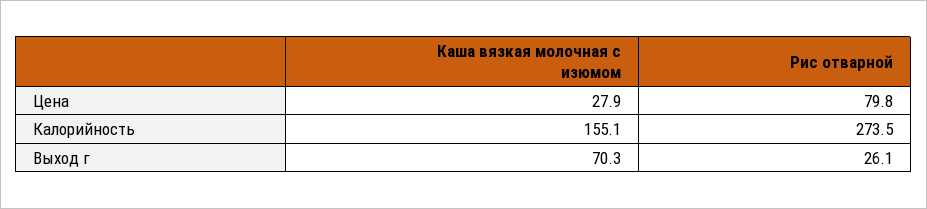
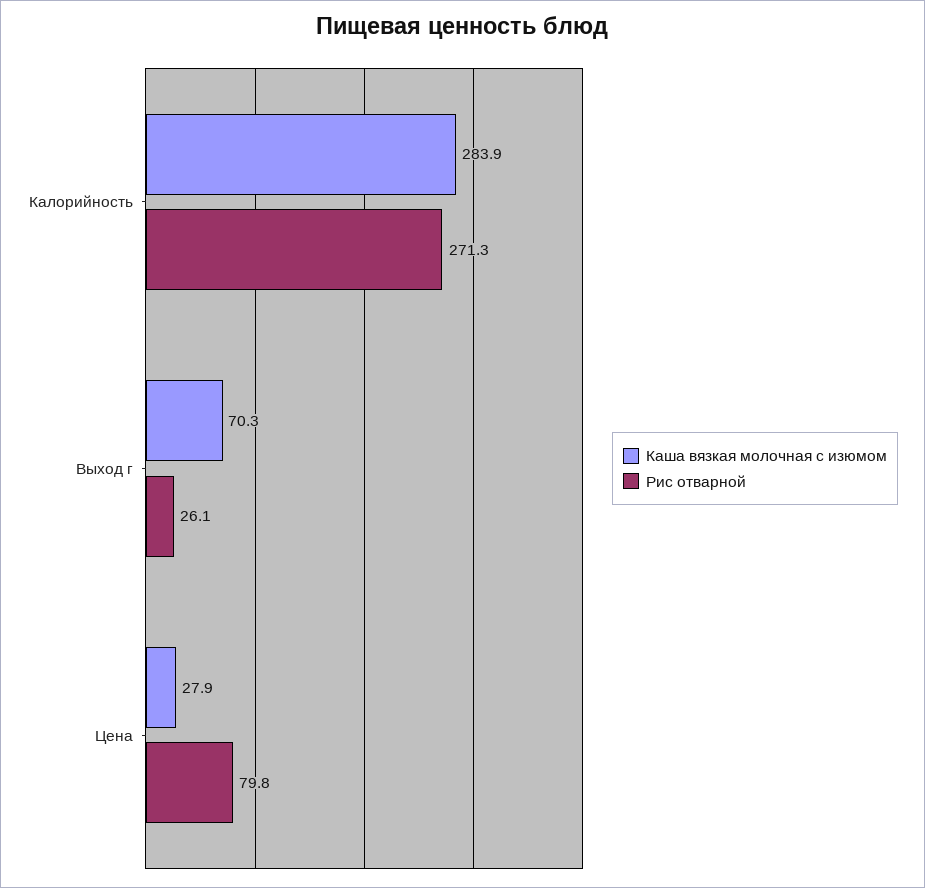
Каша вязкая молочная с изюмом, Калорийность: 155.1 -> 283.9
Рис отварной, Калорийность: 273.5 -> 271.3

